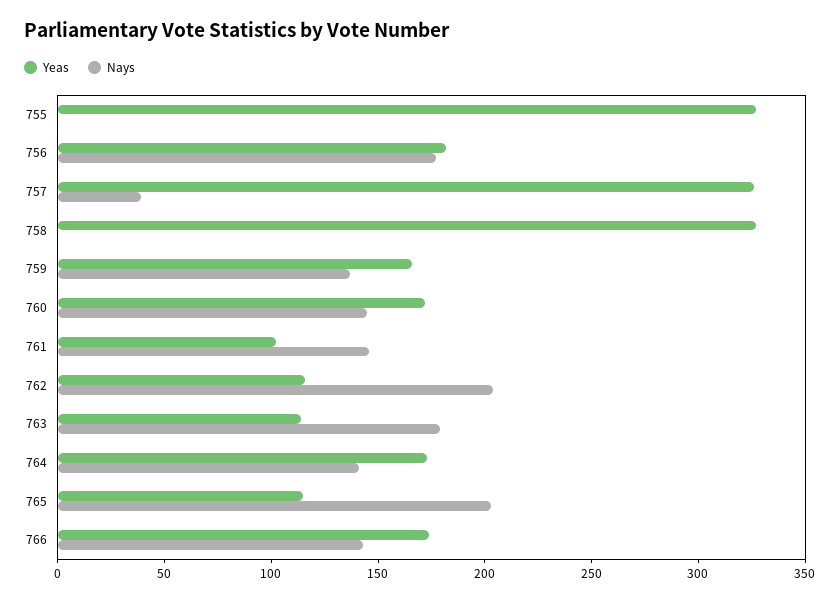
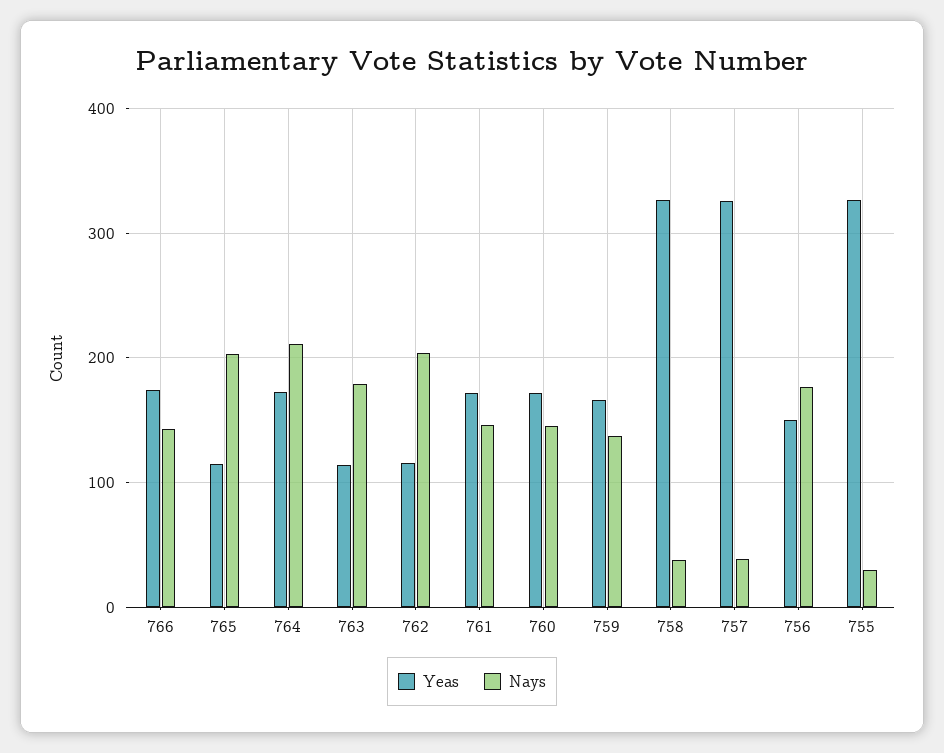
Nays, 755: 0 -> 30
Yeas, 756: 180 -> 150
Nays, 758: 0 -> 40
Yeas, 761: 100 -> 170
Nays, 764: 140 -> 210

